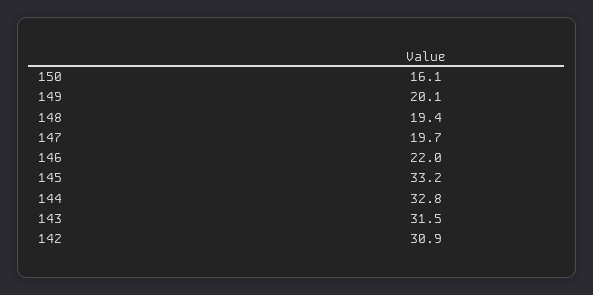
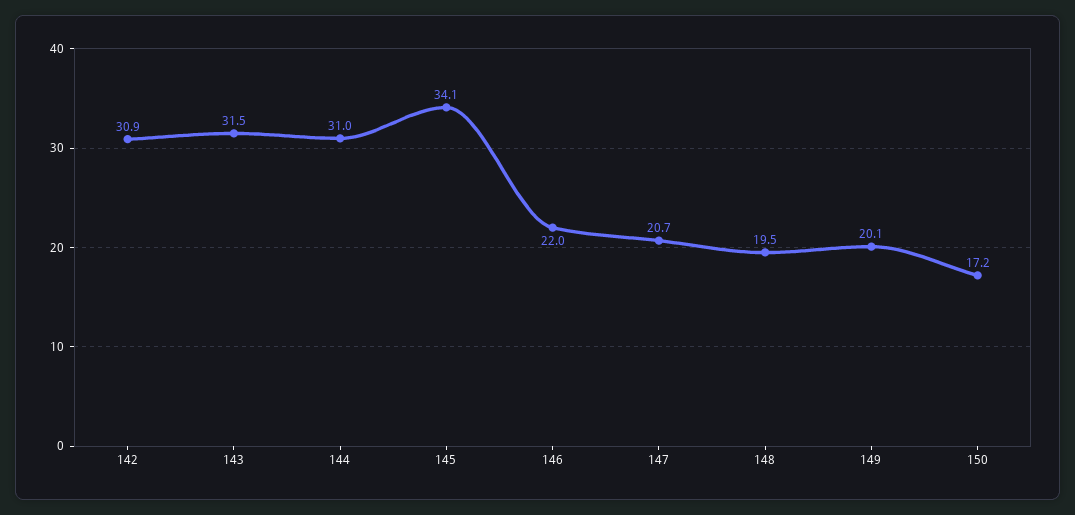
150: 16.1 -> 17.2
148: 19.4 -> 19.5
147: 19.7 -> 20.7
145: 33.2 -> 34.1
144: 32.8 -> 31

